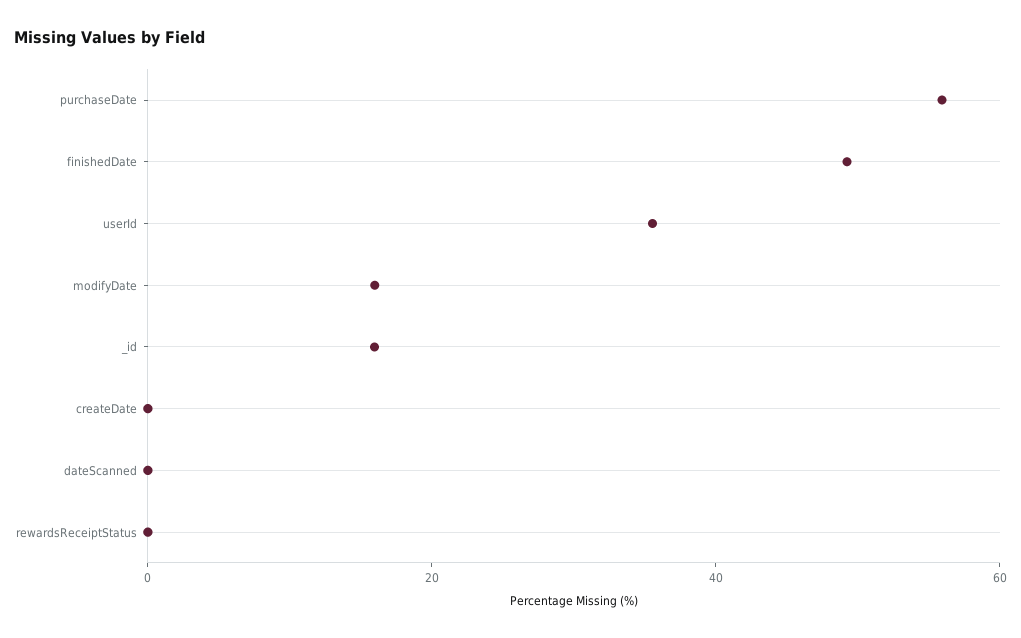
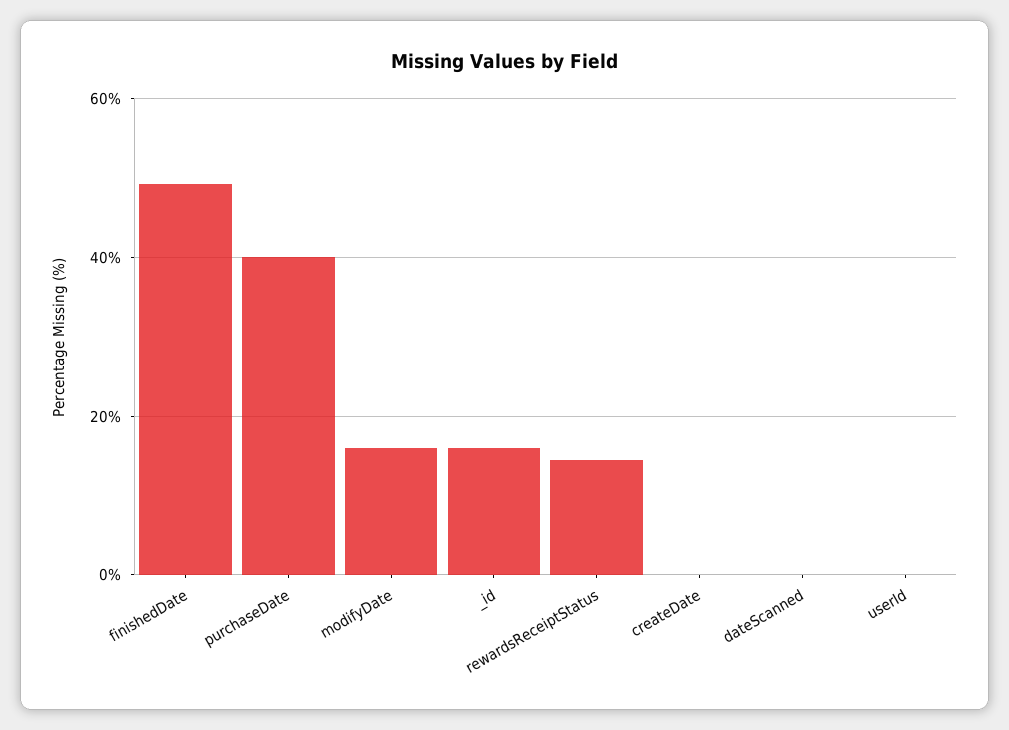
purchaseDate: 55 -> 40
userId: 35 -> 0
rewardsReceiptStatus: 0 -> 14

